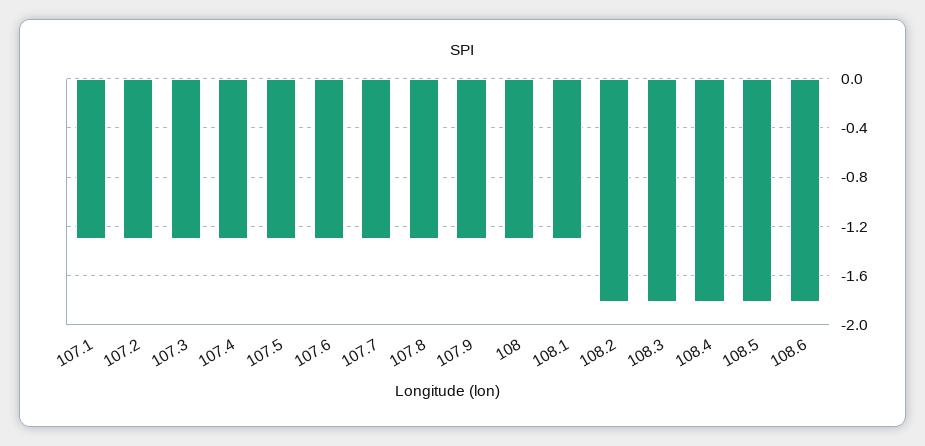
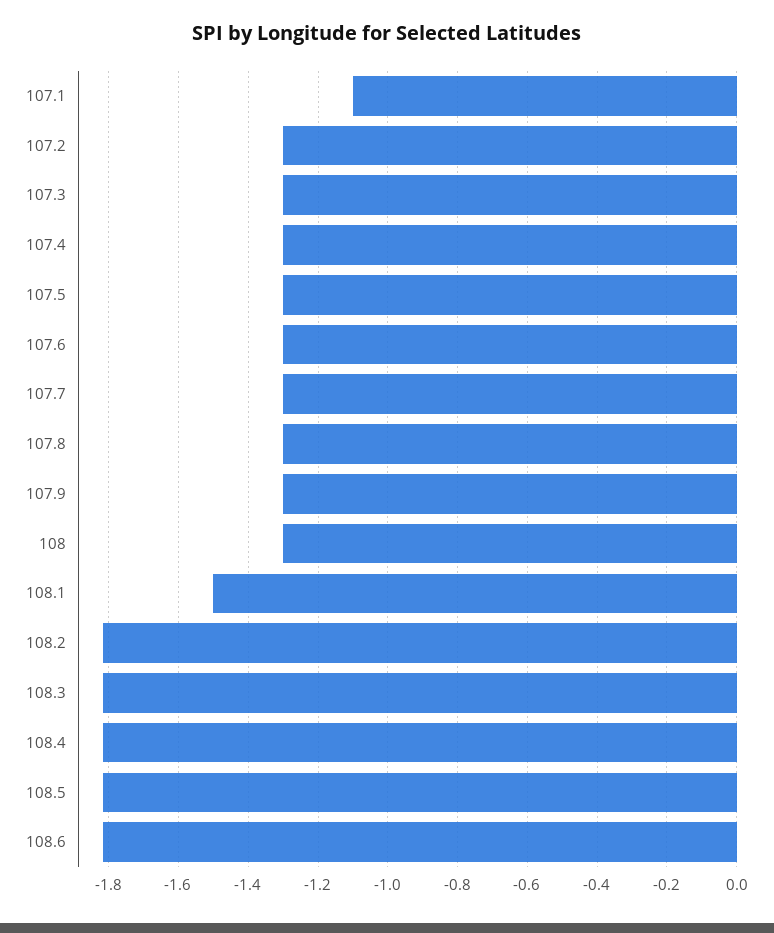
107.1: -1.3 -> -1.1
108.1: -1.3 -> -1.5

